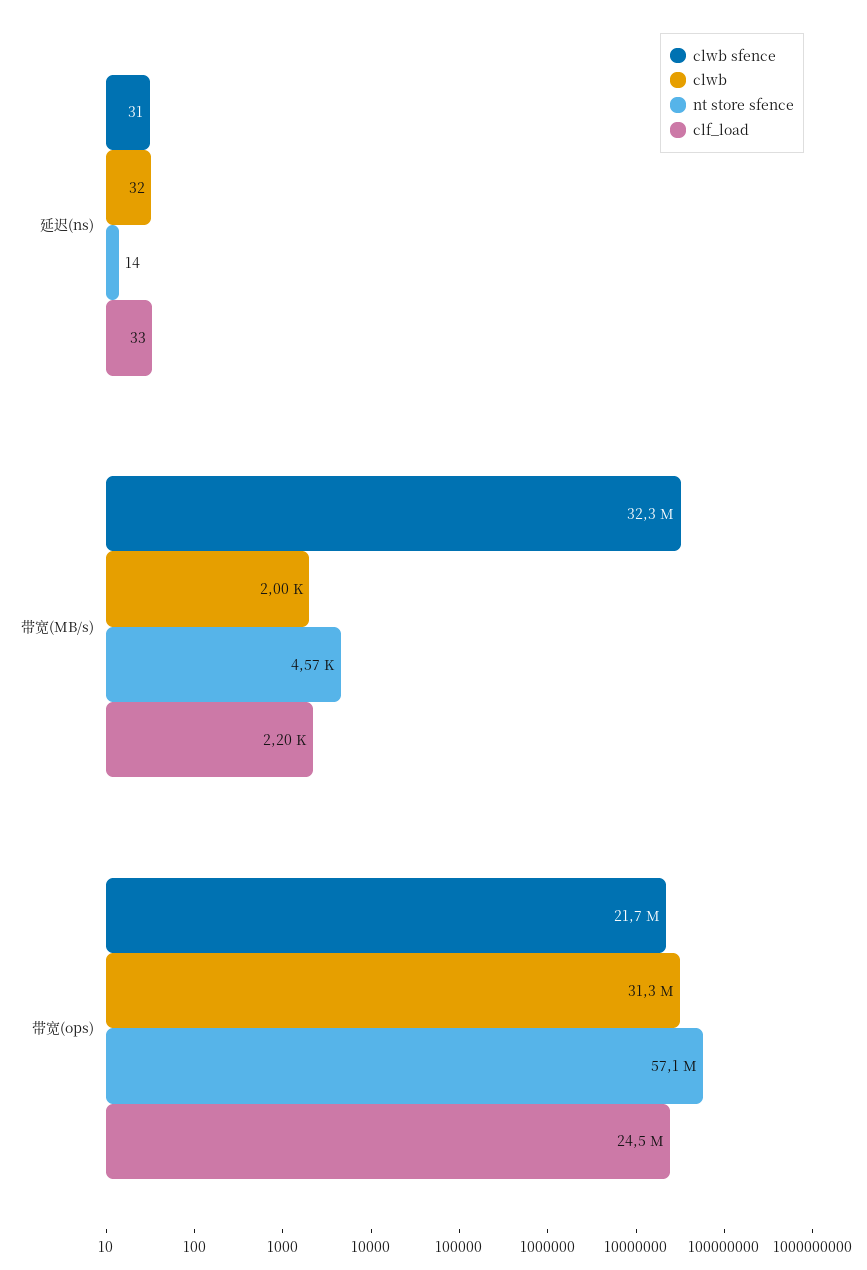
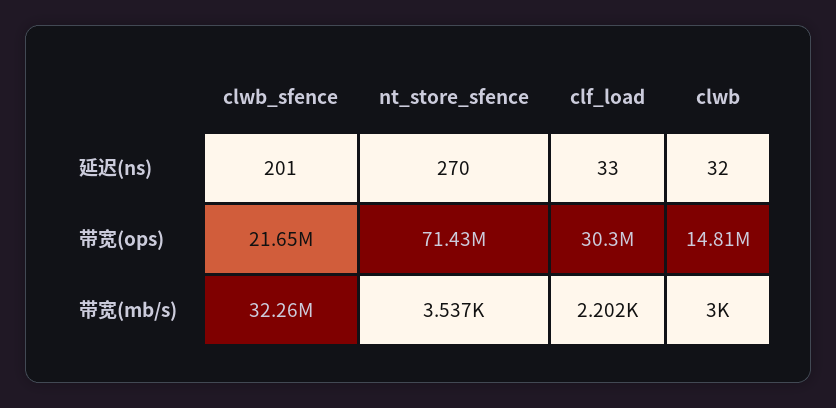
clwb sfence, 延迟(ns): 31 -> 201
nt store sfence, 延迟(ns): 14 -> 270
clwb, 带宽(MB/s): 2000 -> 3000
nt store sfence, 带宽(MB/s): 4570 -> 3537
clwb, 带宽(ops): 31300000 -> 14810000
nt store sfence, 带宽(ops): 57100000 -> 71430000
clf_load, 带宽(ops): 24500000 -> 30300000

